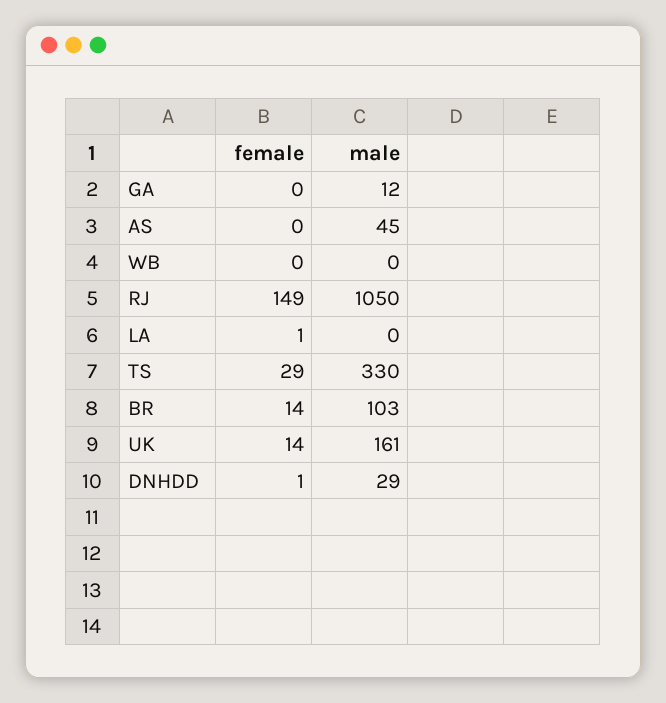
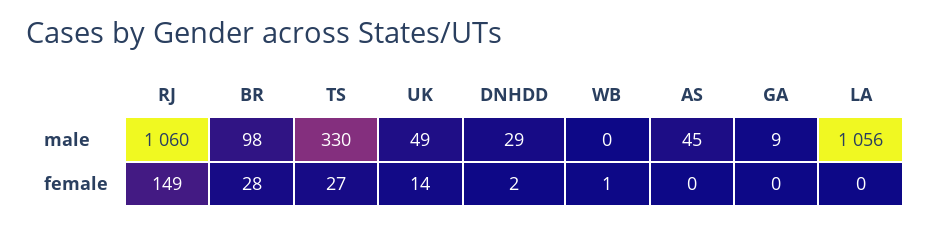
male, GA: 12 -> 9
female, WB: 0 -> 1
male, RJ: 1050 -> 1060
female, LA: 1 -> 0
male, LA: 0 -> 1056
female, TS: 29 -> 27
female, BR: 14 -> 28
male, BR: 103 -> 98
male, UK: 161 -> 49
female, DNHDD: 1 -> 2

